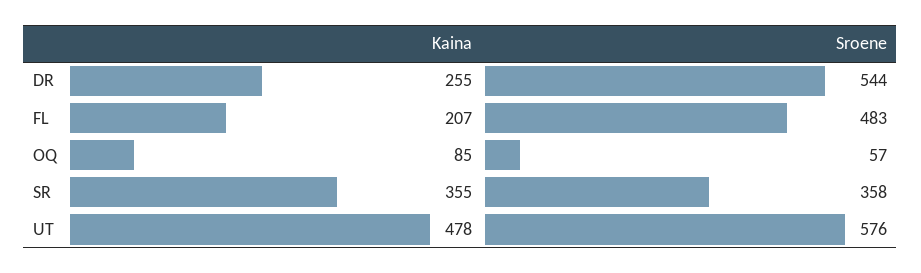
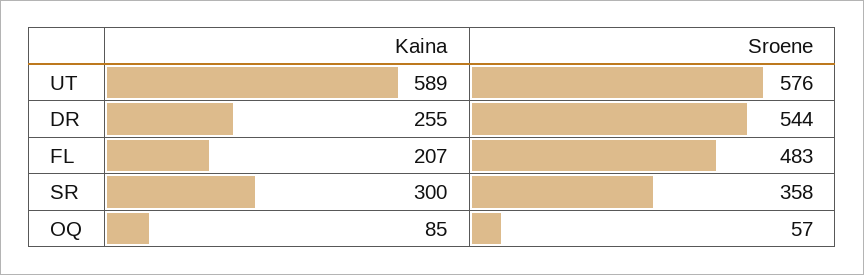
Kaina, SR: 355 -> 300
Kaina, UT: 478 -> 589

